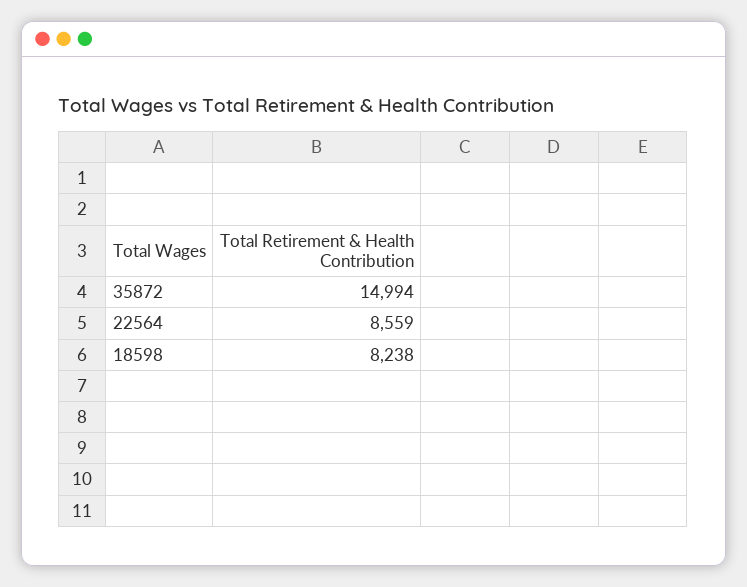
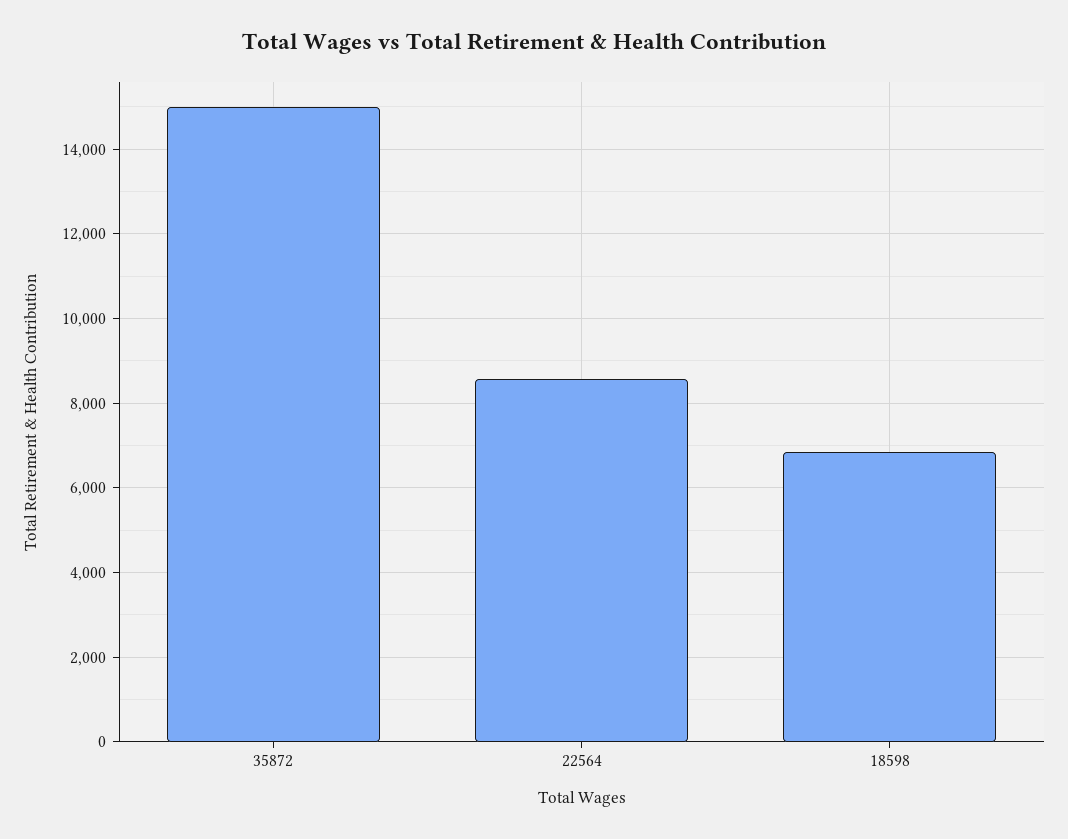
18598: 8238 -> 6800

